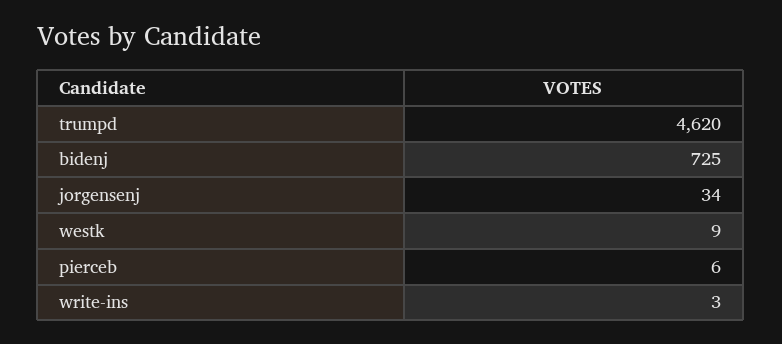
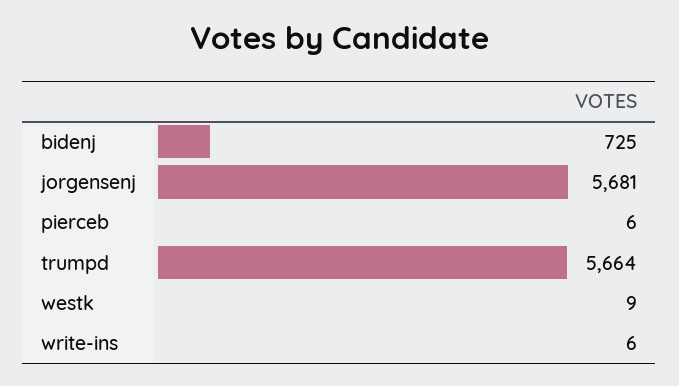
trumpd: 4620 -> 5664
jorgensenj: 34 -> 5681
write-ins: 3 -> 6

